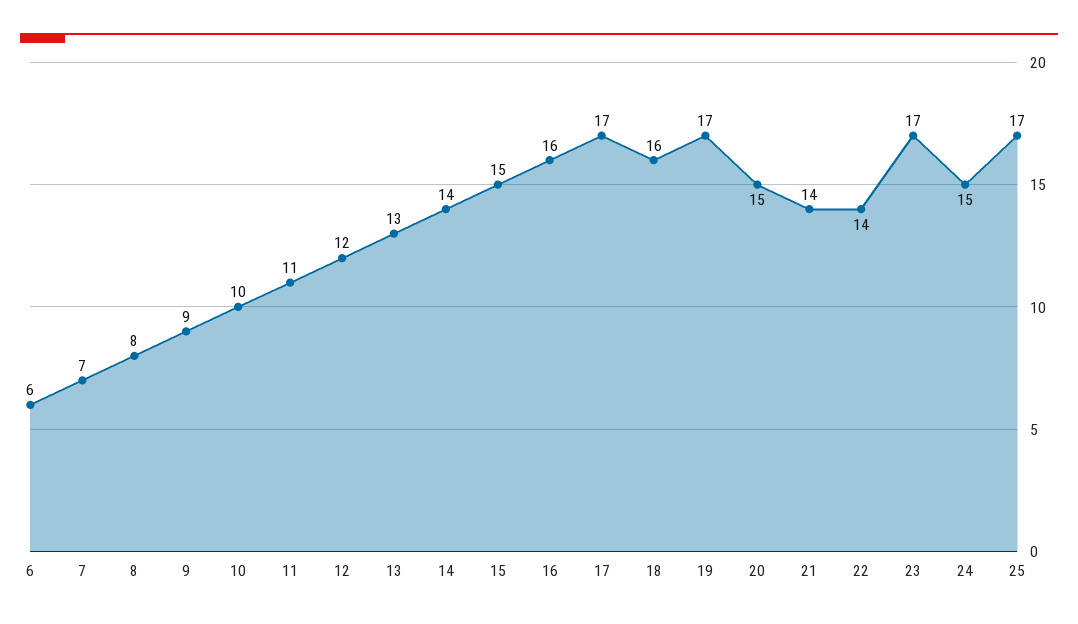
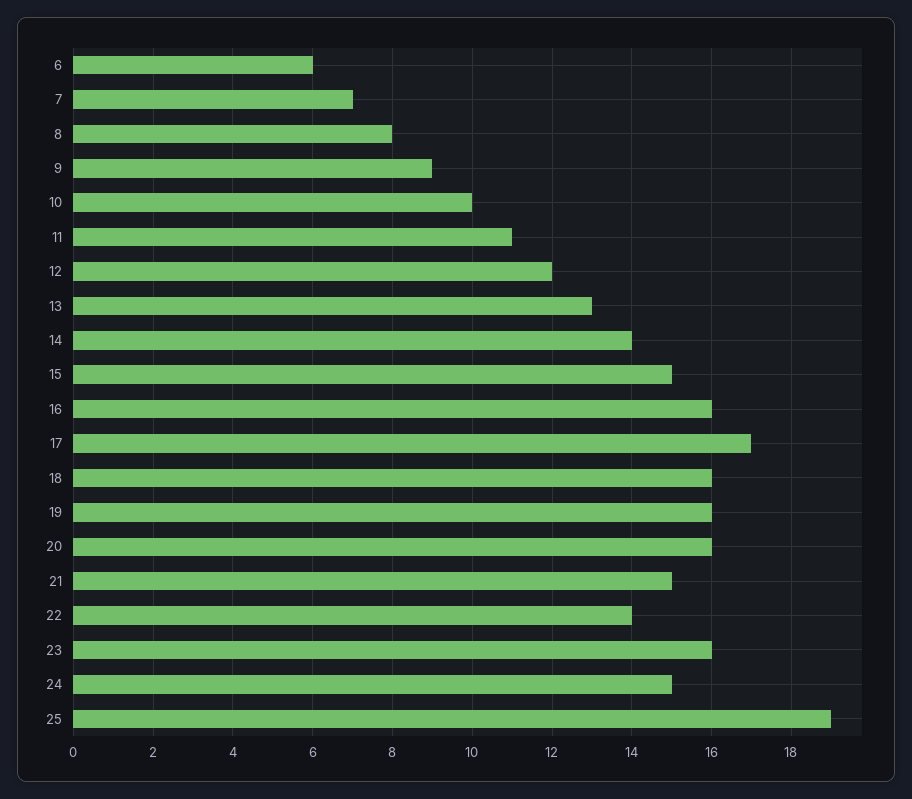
19: 17 -> 16
20: 15 -> 16
21: 14 -> 15
23: 17 -> 16
25: 17 -> 19

